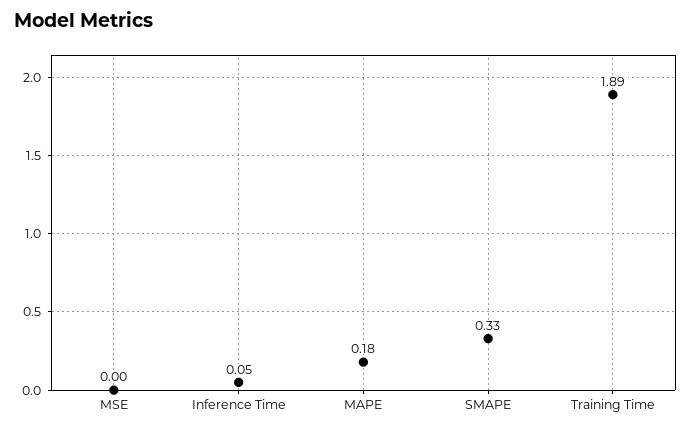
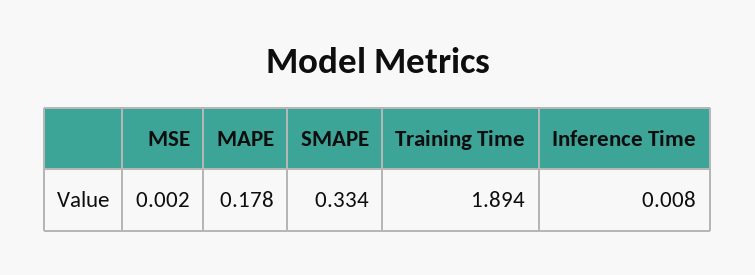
Inference Time: 0.05 -> 0.008

